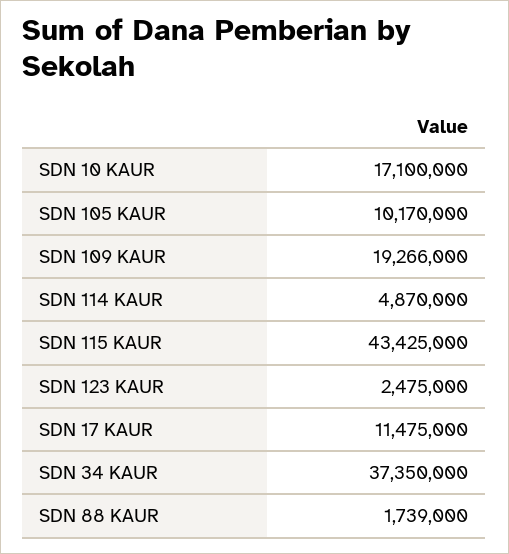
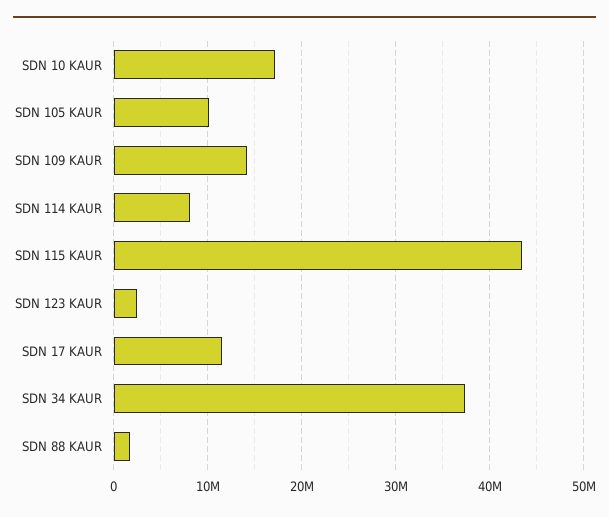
SDN 109 KAUR: 19266000 -> 14000000
SDN 114 KAUR: 4870000 -> 8000000

